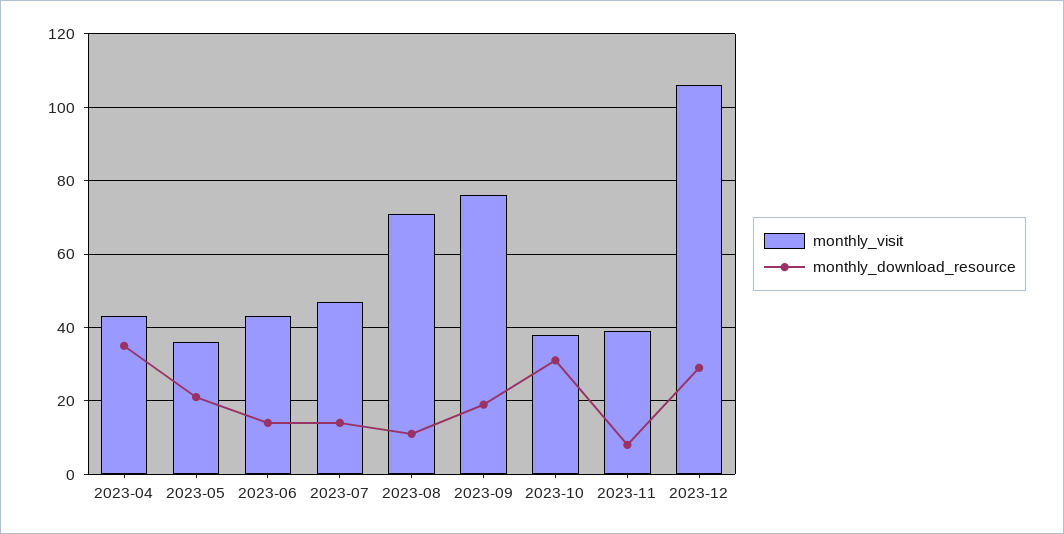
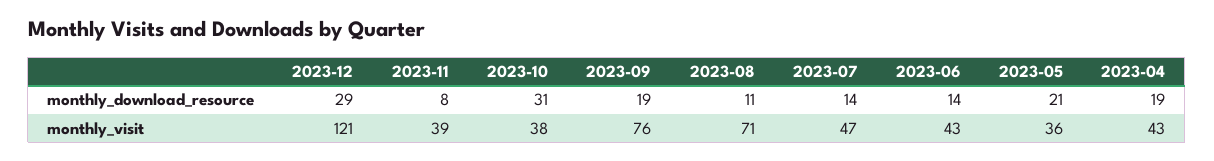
monthly_download_resource, 2023-04: 35 -> 19
monthly_visit, 2023-12: 105 -> 121

